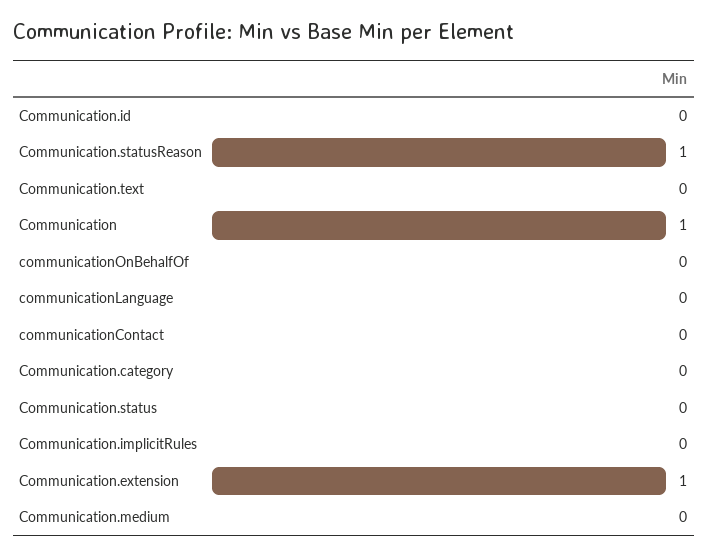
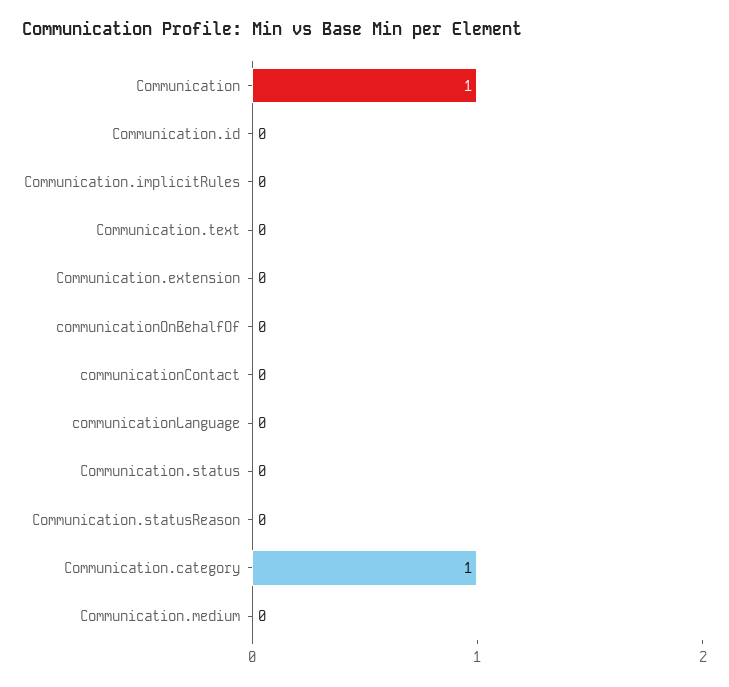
Communication.statusReason: 1 -> 0
Communication.category: 0 -> 1
Communication.extension: 1 -> 0

